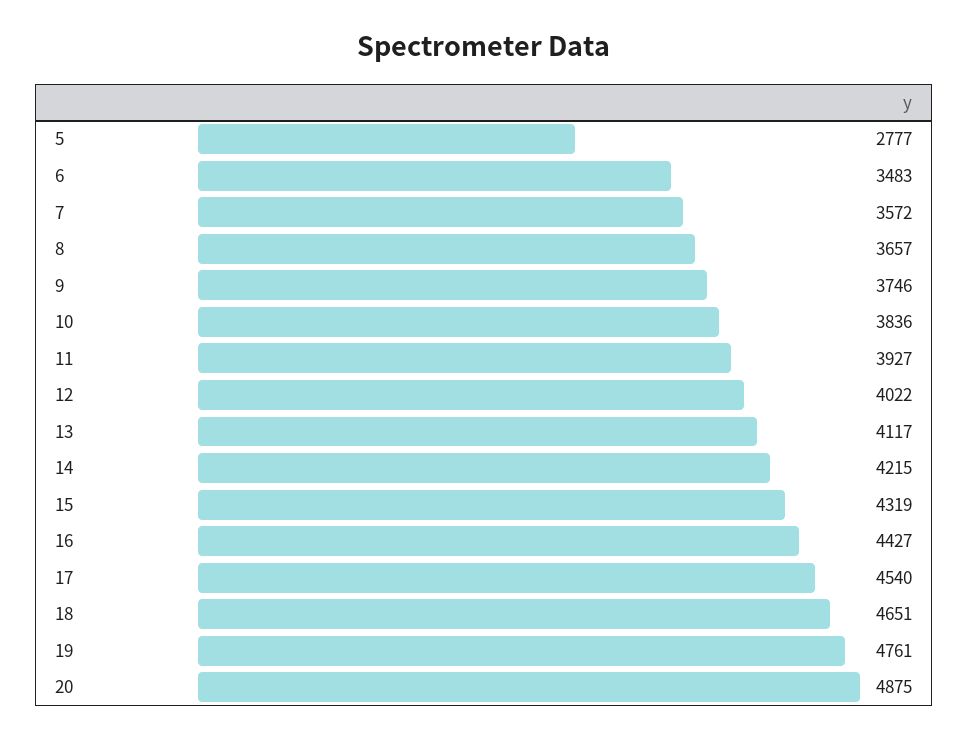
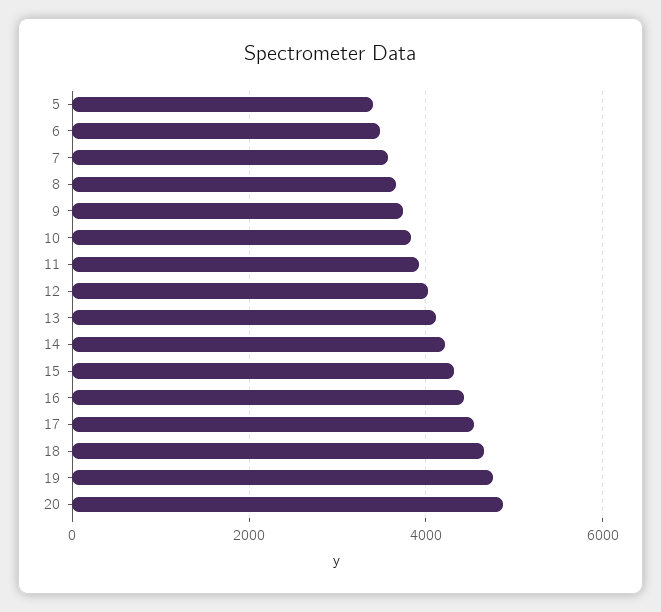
5: 2777 -> 3400

